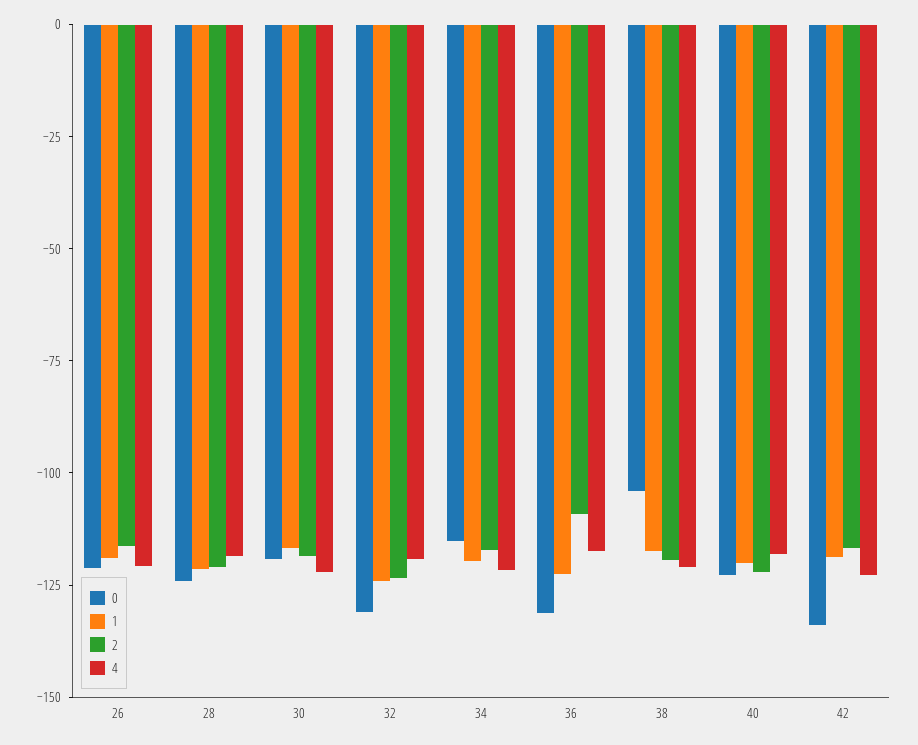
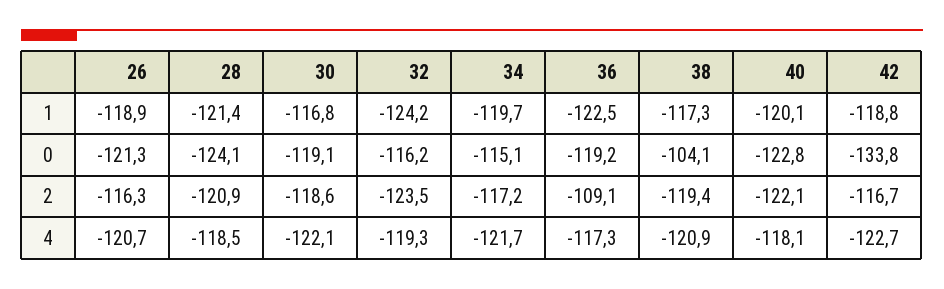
0, 32: -130 -> -116.2
0, 36: -130 -> -119.2

